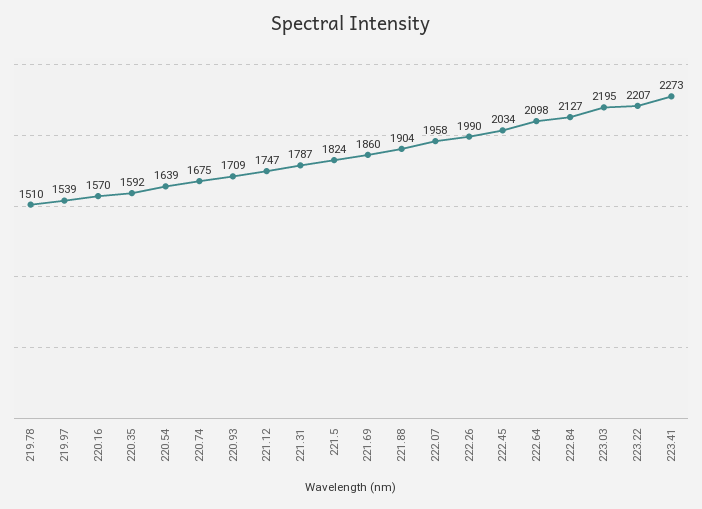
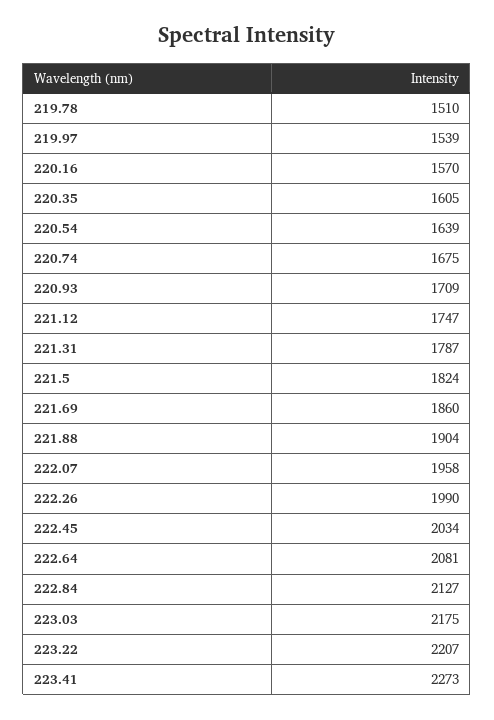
220.35: 1592 -> 1605
222.64: 2098 -> 2081
223.03: 2195 -> 2175

